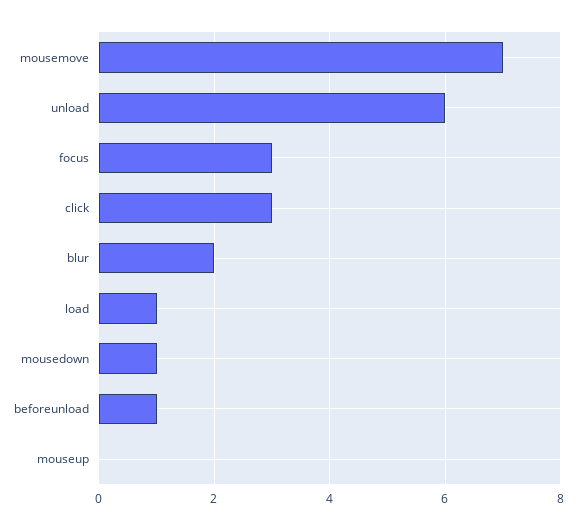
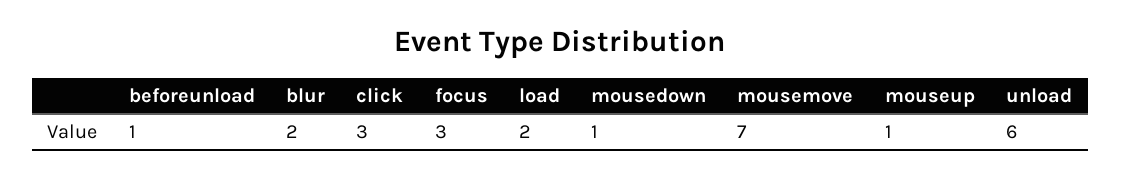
load: 1 -> 2
mouseup: 0 -> 1

